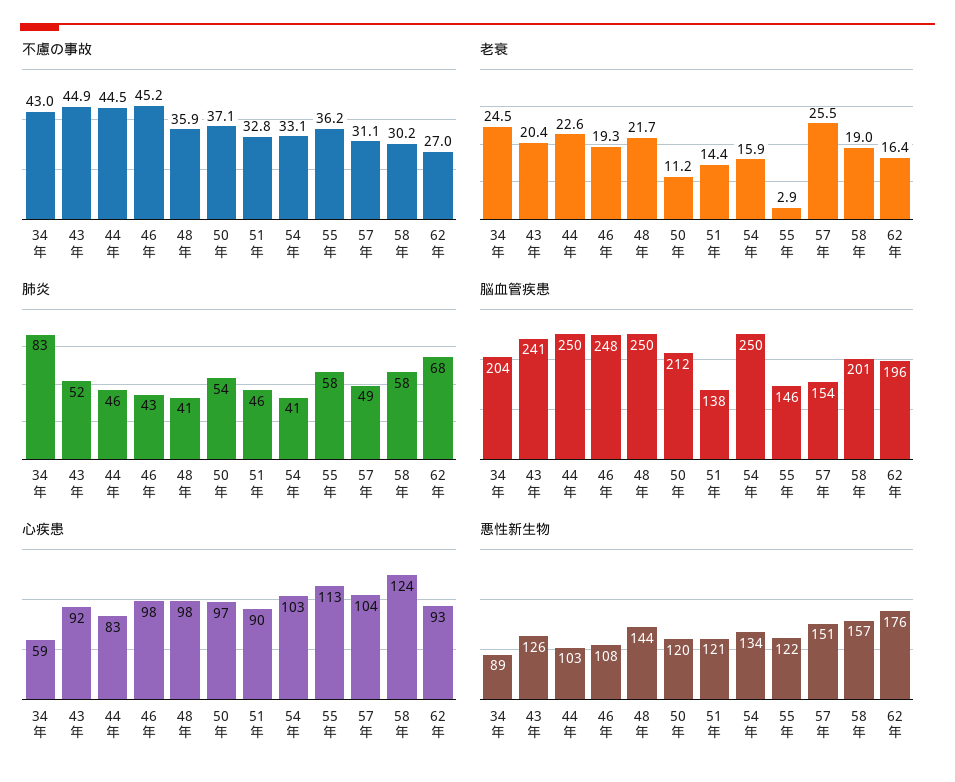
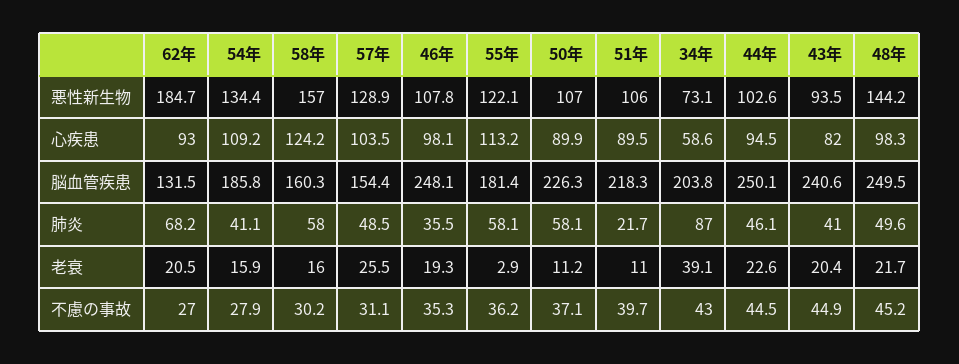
不慮の事故, 46年: 45.2 -> 35.3
不慮の事故, 48年: 35.9 -> 45.2
不慮の事故, 51年: 32.8 -> 39.7
不慮の事故, 54年: 33.1 -> 27.9
老衰, 34年: 24.5 -> 39.1
老衰, 51年: 14.4 -> 11
老衰, 58年: 19 -> 16
老衰, 62年: 16.4 -> 20.5
肺炎, 34年: 83 -> 87
肺炎, 43年: 52 -> 41
肺炎, 46年: 43 -> 35.5
肺炎, 48年: 41 -> 49.6
肺炎, 50年: 54 -> 58.1
肺炎, 51年: 46 -> 21.7
脳血管疾患, 50年: 212 -> 226.3
脳血管疾患, 51年: 138 -> 218.3
脳血管疾患, 54年: 250 -> 185.8
脳血管疾患, 55年: 146 -> 181.4
脳血管疾患, 58年: 201 -> 160.3
脳血管疾患, 62年: 196 -> 131.5
心疾患, 43年: 92 -> 82
心疾患, 44年: 83 -> 94.5
心疾患, 50年: 97 -> 89.9
心疾患, 54年: 103 -> 109.2
悪性新生物, 34年: 89 -> 73.1
悪性新生物, 43年: 126 -> 93.5
悪性新生物, 50年: 120 -> 107
悪性新生物, 51年: 121 -> 106
悪性新生物, 57年: 151 -> 128.9
悪性新生物, 62年: 176 -> 184.7

